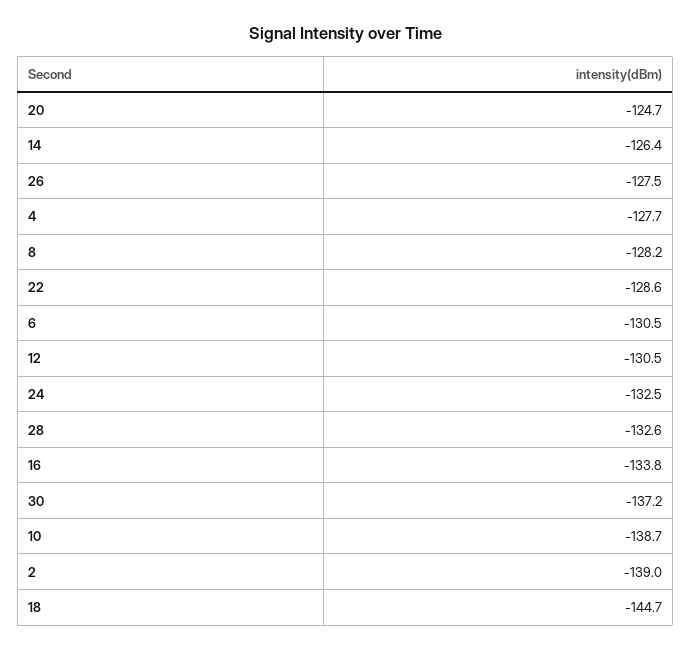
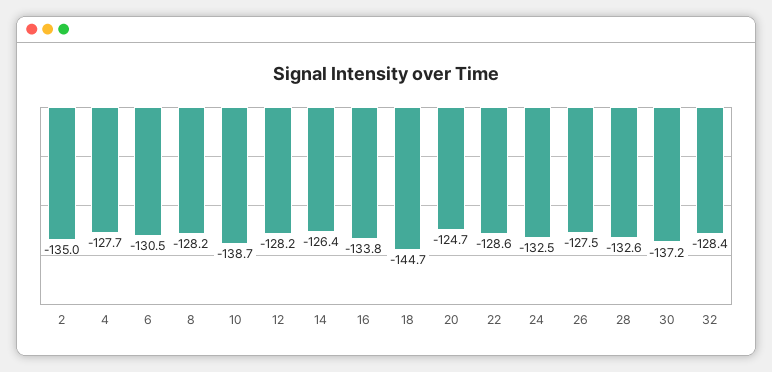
12: -130.5 -> -128.2
2: -139 -> -135
32: none -> -128.4

